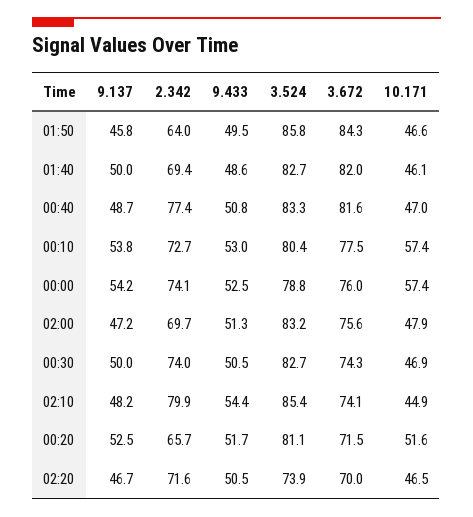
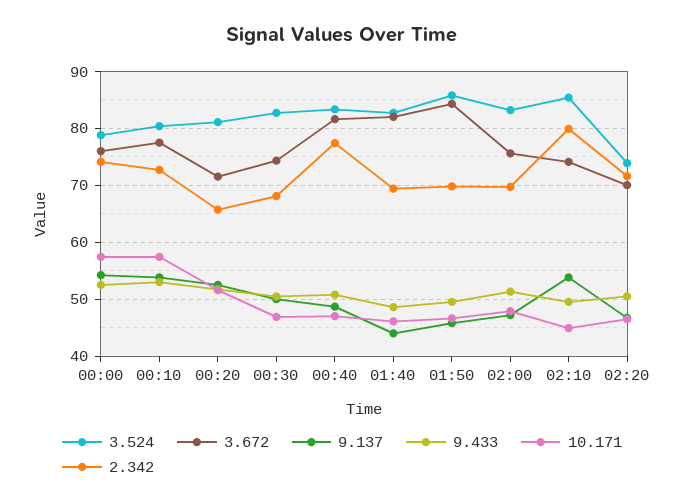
2.342, 01:50: 64 -> 70
9.137, 01:40: 50 -> 44
2.342, 00:30: 74 -> 68
9.137, 02:10: 48.2 -> 54
9.433, 02:10: 54.4 -> 50

